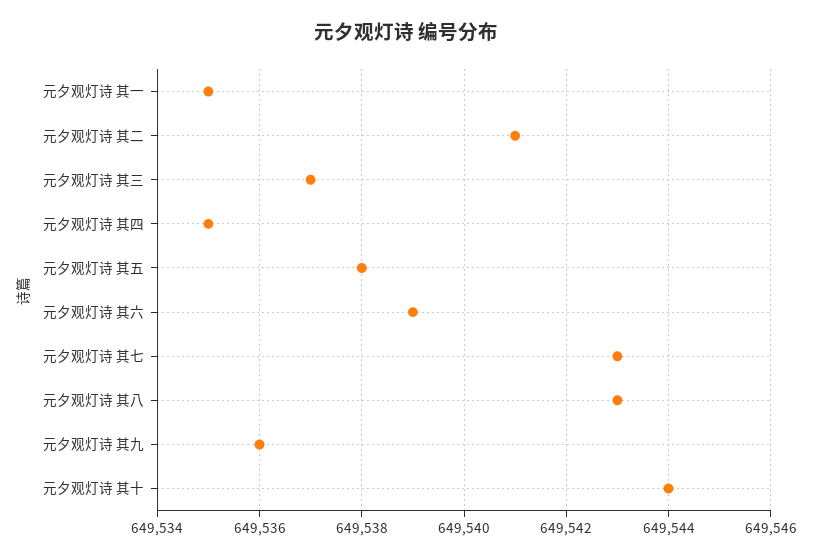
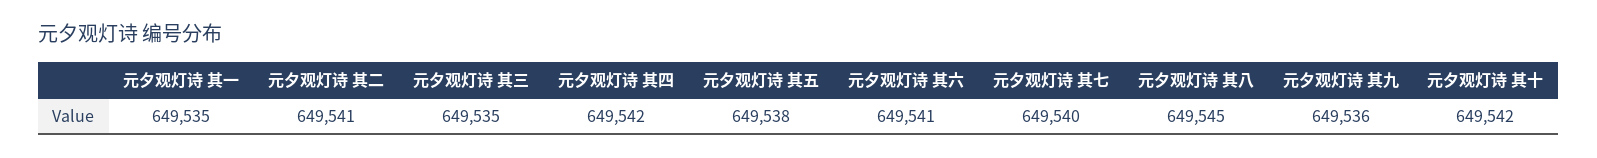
元夕观灯诗 其三: 649537 -> 649535
元夕观灯诗 其四: 649535 -> 649542
元夕观灯诗 其六: 649539 -> 649541
元夕观灯诗 其七: 649543 -> 649540
元夕观灯诗 其八: 649543 -> 649545
元夕观灯诗 其十: 649544 -> 649542

